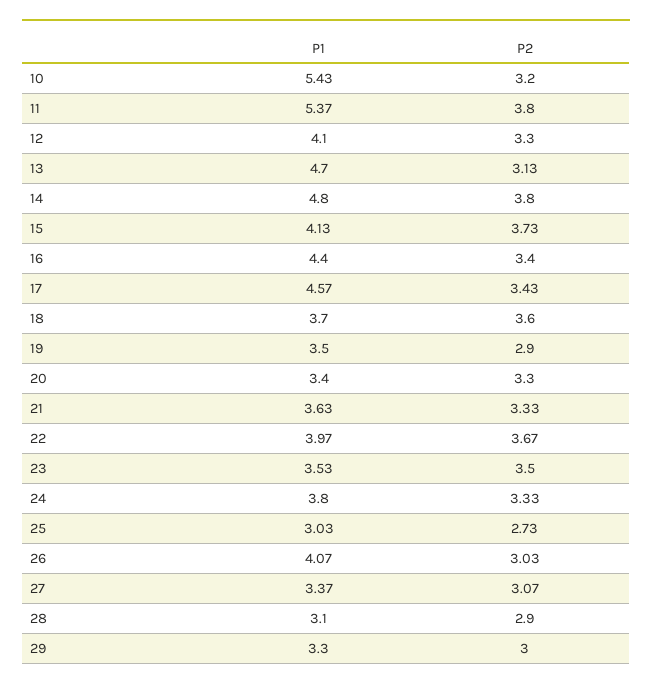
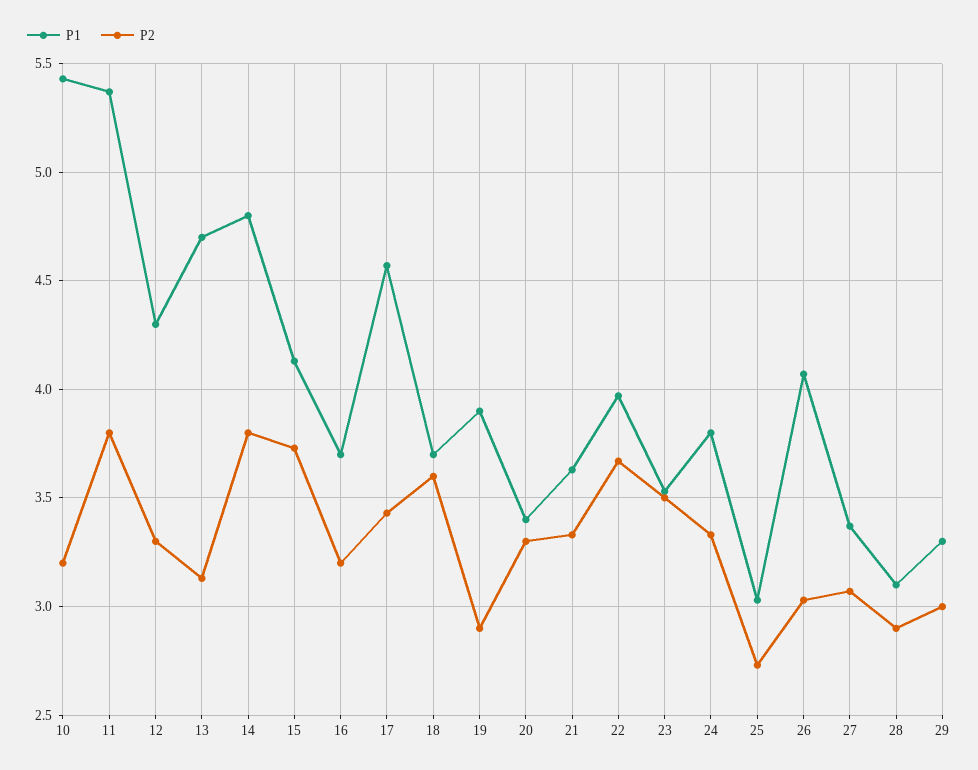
P1, 12: 4.1 -> 4.3
P1, 16: 4.4 -> 3.7
P2, 16: 3.4 -> 3.2
P1, 19: 3.5 -> 3.9

